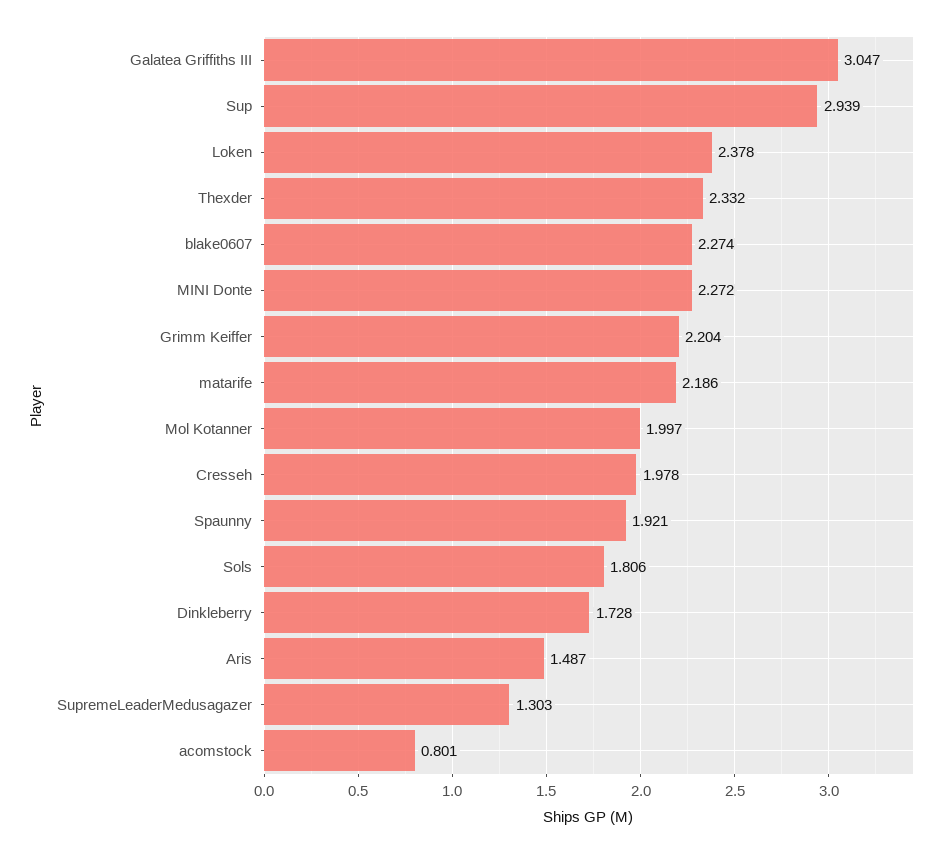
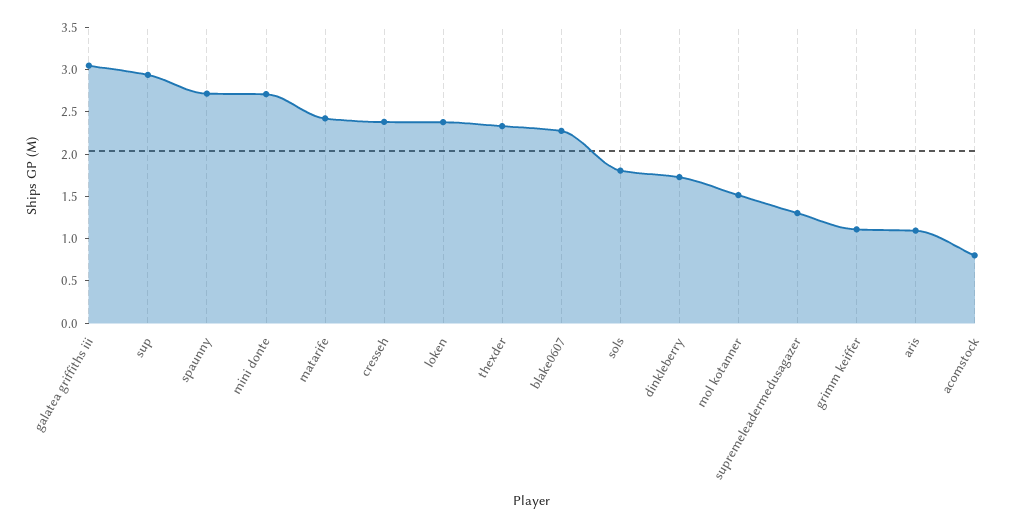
MINI Donte: 2.272 -> 2.7
Grimm Keiffer: 2.204 -> 1.1
matarife: 2.186 -> 2.4
Mol Kotanner: 1.997 -> 1.5
Cresseh: 1.978 -> 2.4
Spaunny: 1.921 -> 2.7
Aris: 1.487 -> 1.1

